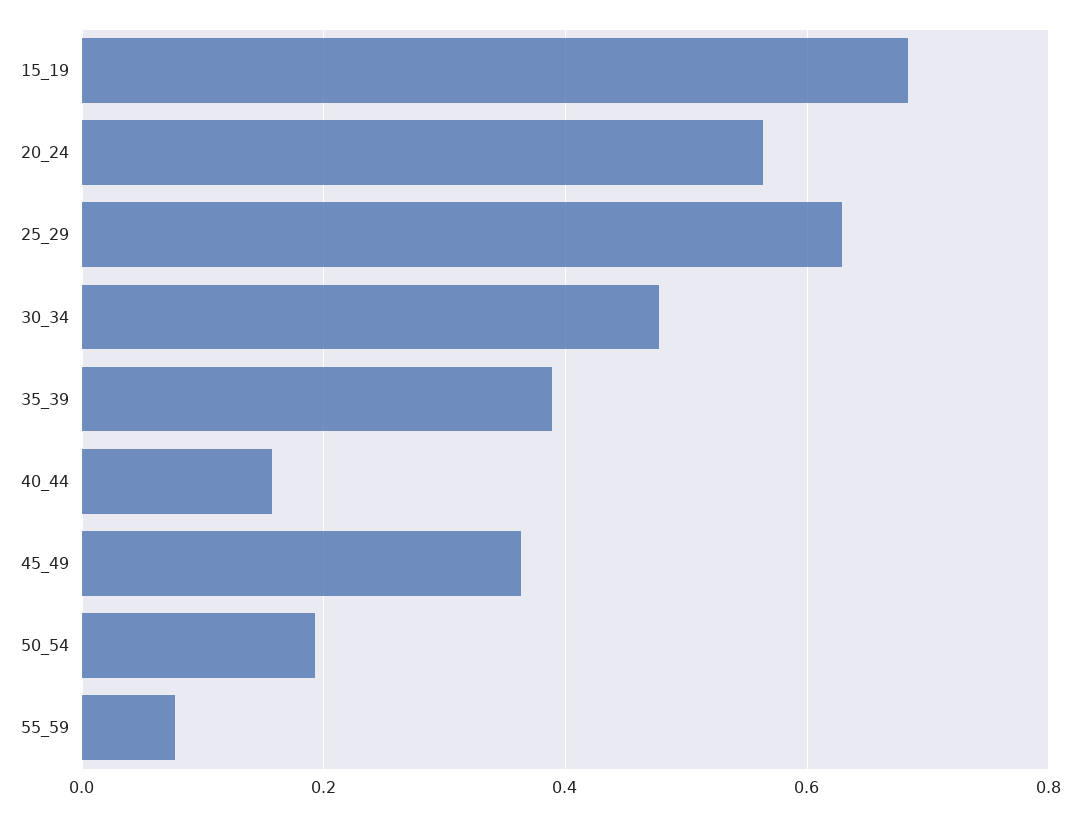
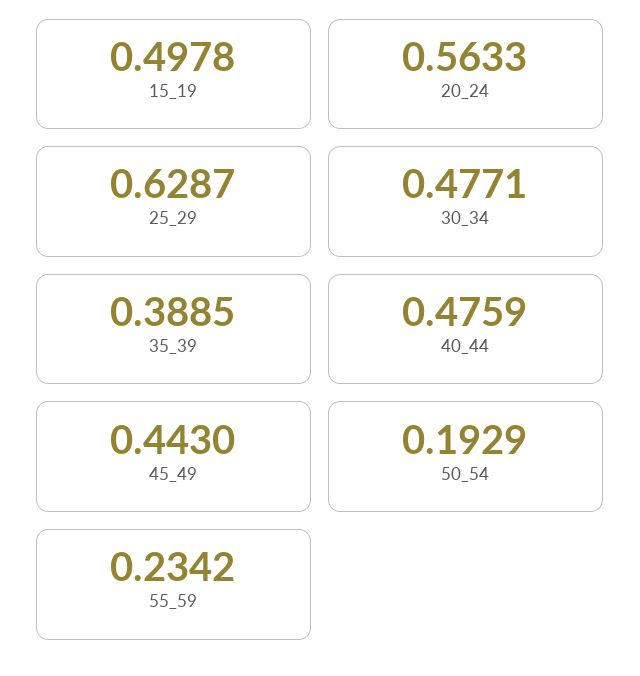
15_19: 0.68 -> 0.4978
40_44: 0.16 -> 0.4759
45_49: 0.36 -> 0.443
55_59: 0.08 -> 0.2342

